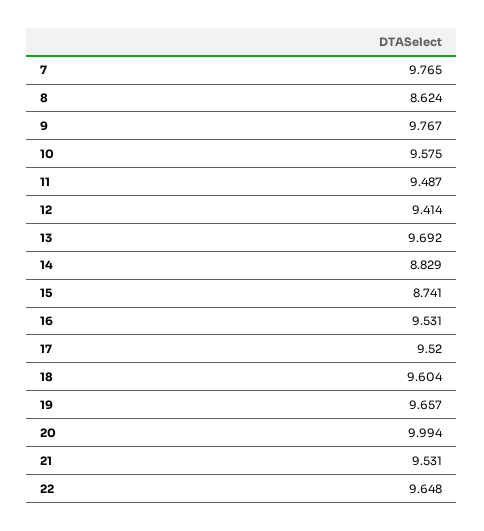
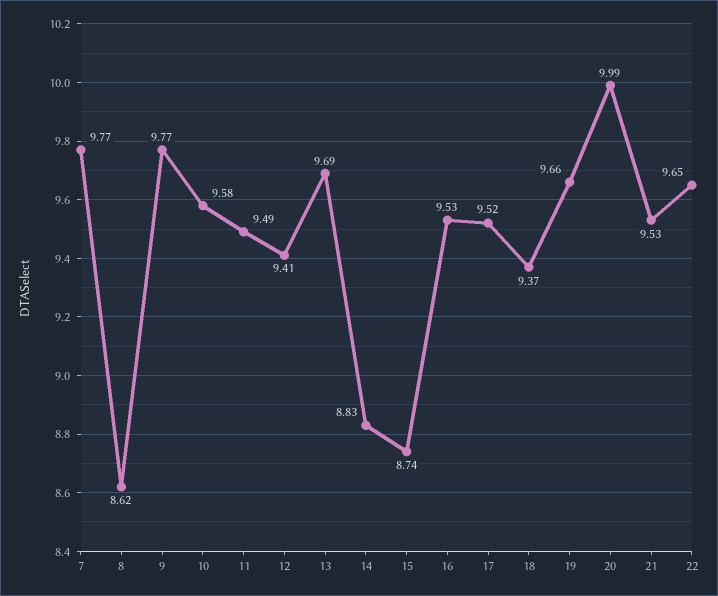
18: 9.604 -> 9.37

